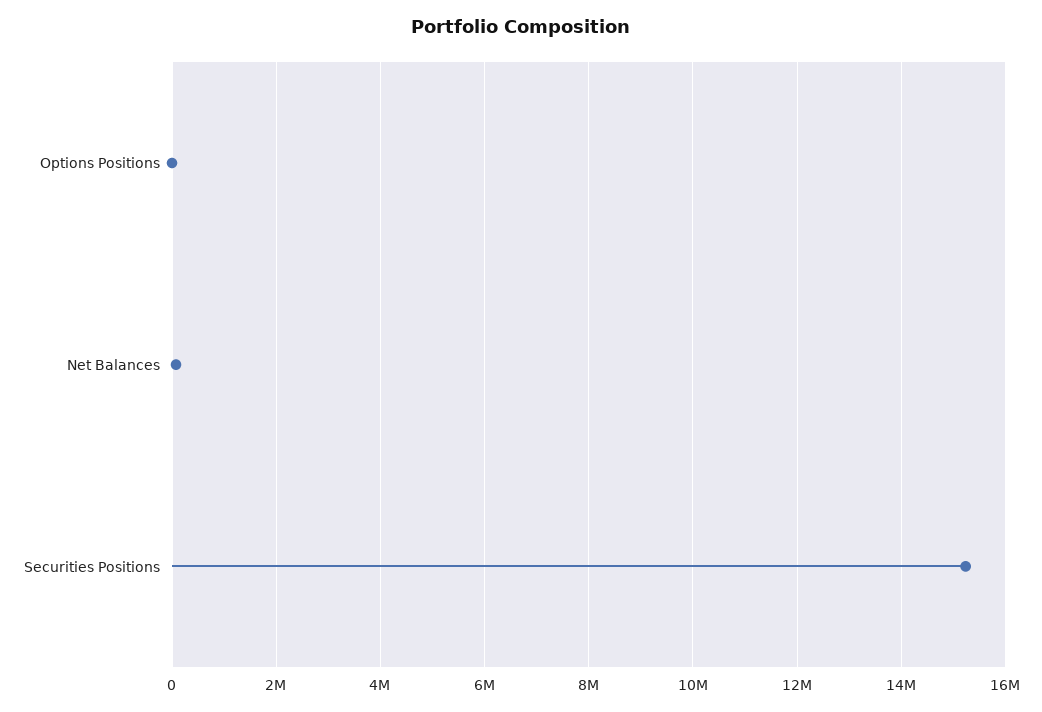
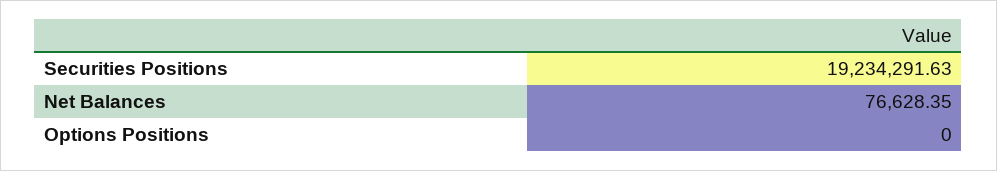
Securities Positions: 15200000 -> 19234291.63

